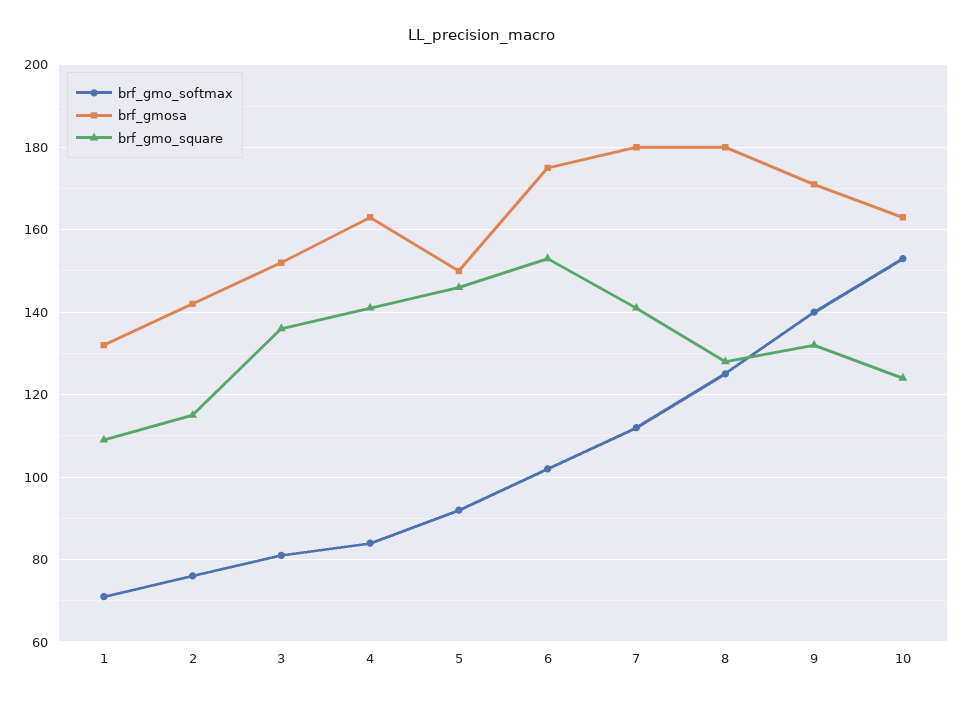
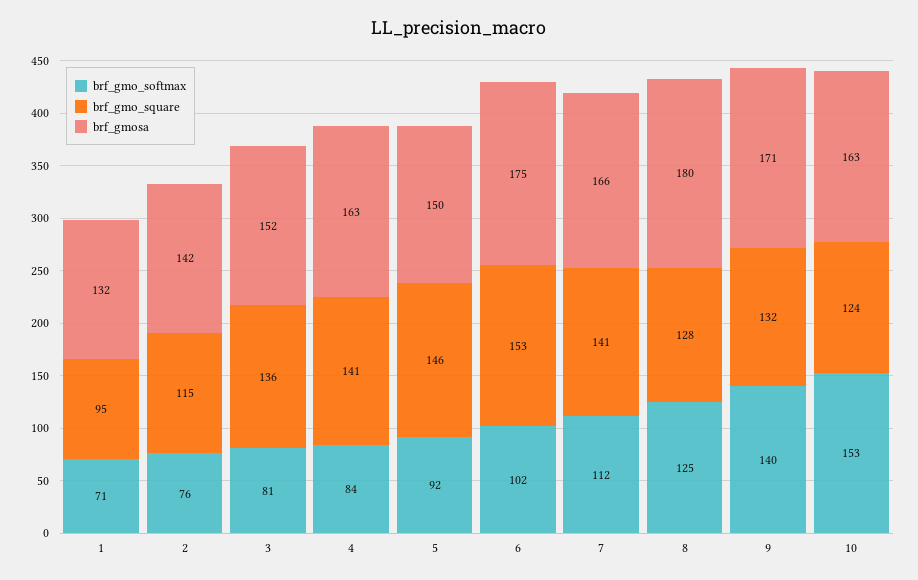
brf_gmo_square, 1: 110 -> 95
brf_gmosa, 7: 180 -> 166

